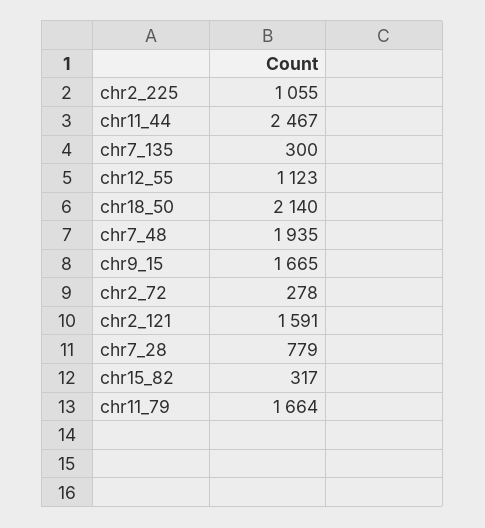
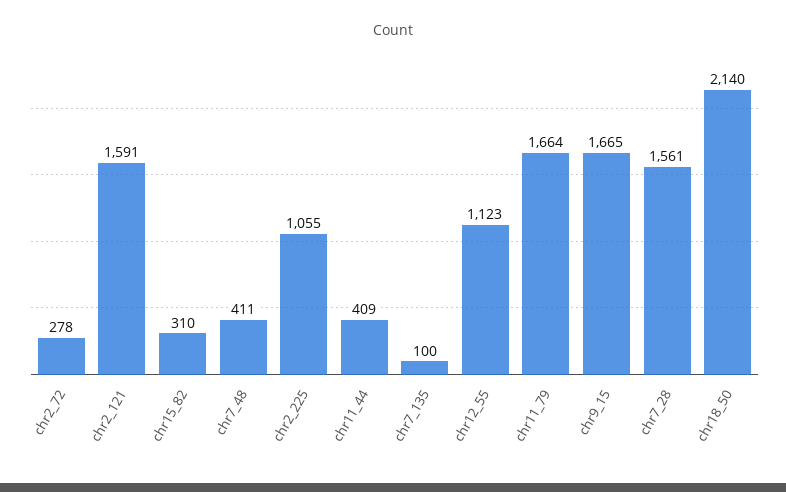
chr11_44: 2467 -> 409
chr7_135: 300 -> 100
chr7_48: 1935 -> 411
chr7_28: 779 -> 1561
chr15_82: 317 -> 310

